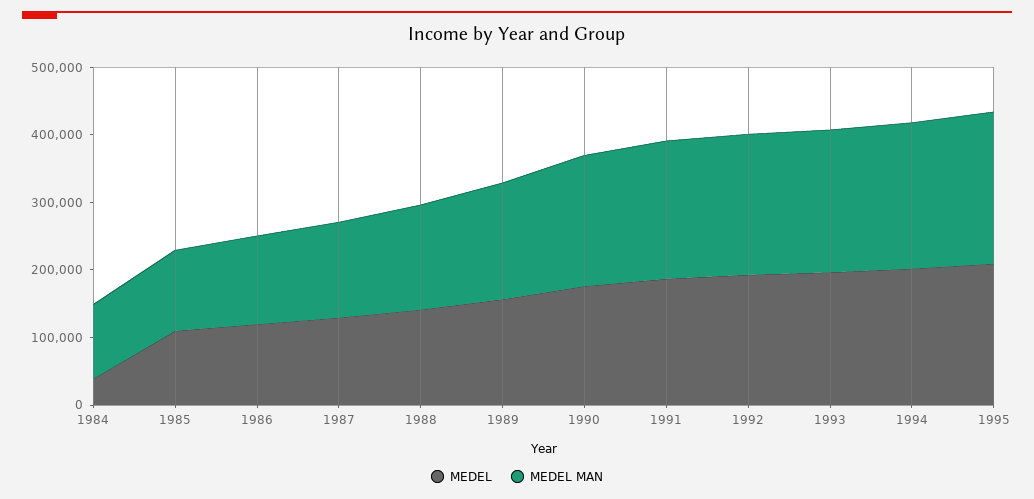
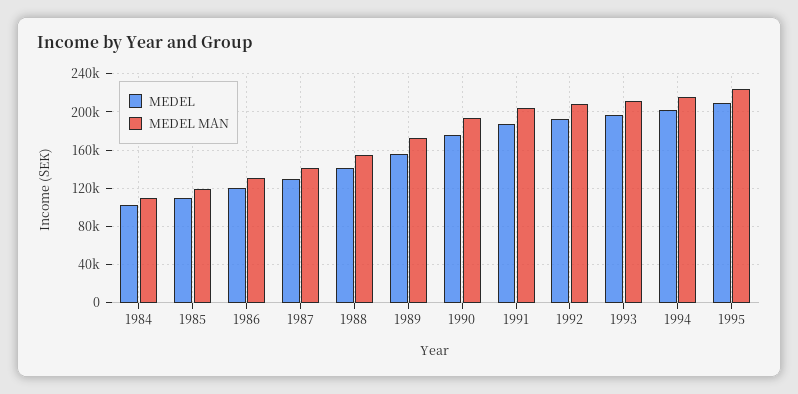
MEDEL, 1984: 40000 -> 100000

